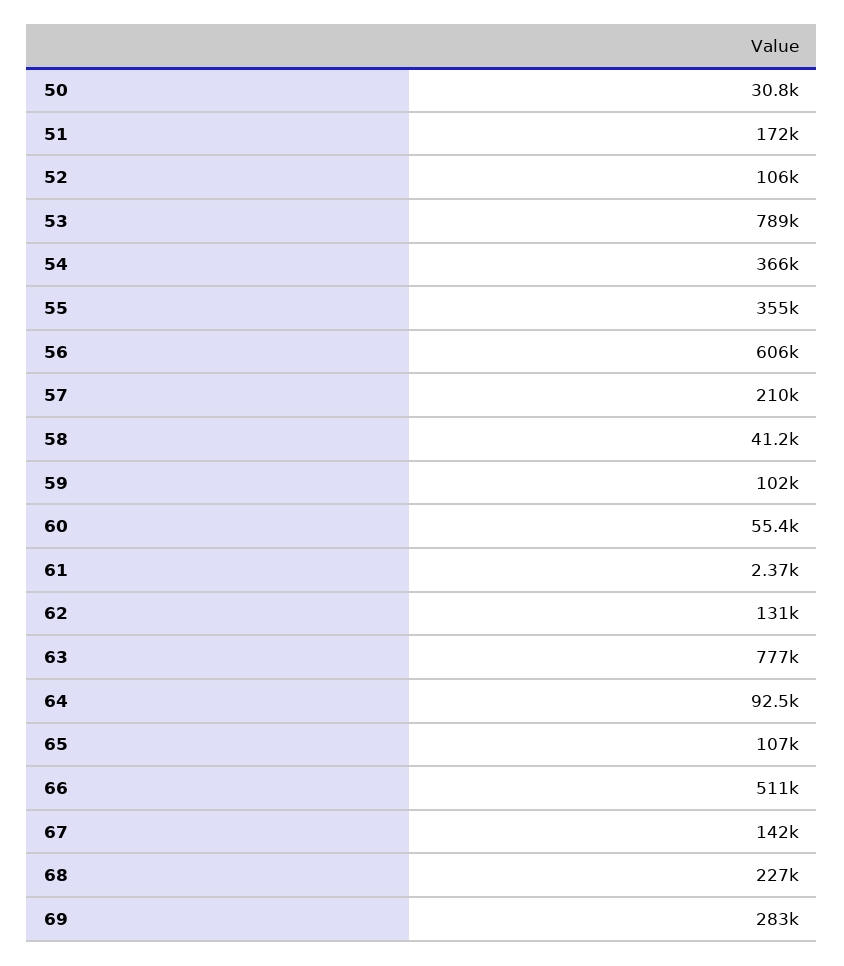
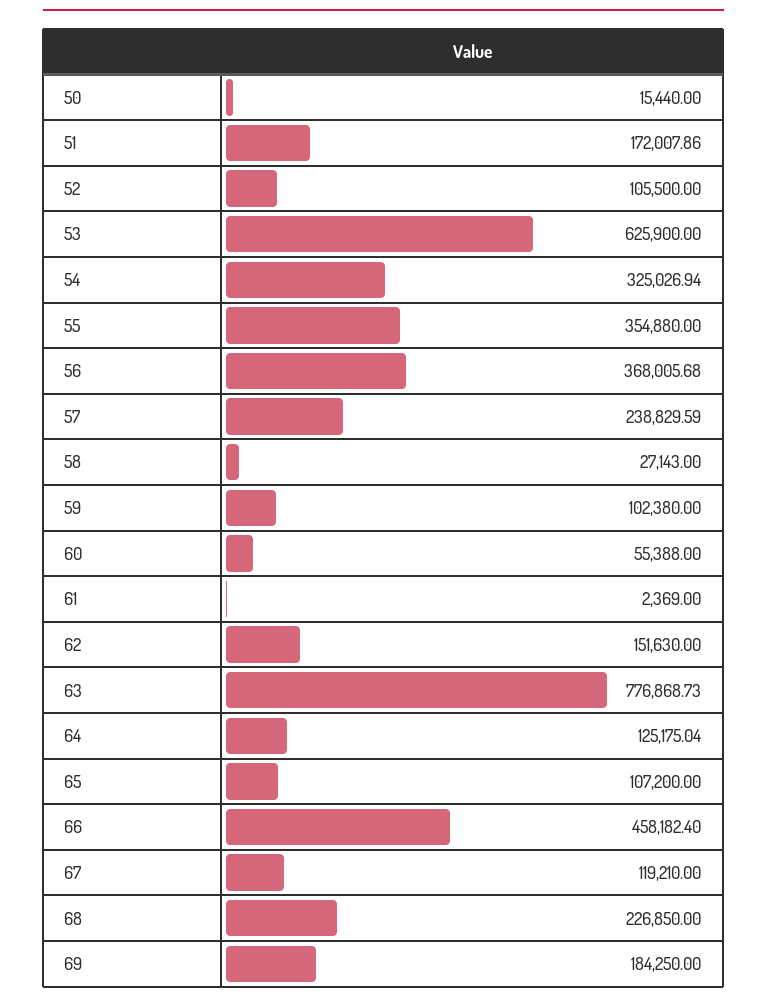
50: 30800 -> 15440
53: 789000 -> 625900
54: 366000 -> 325026.94
56: 606000 -> 368005.68
57: 210000 -> 238829.59
58: 41200 -> 27143
62: 131000 -> 151630
64: 92500 -> 125175.04
66: 511000 -> 458182.4
67: 142000 -> 119210
69: 283000 -> 184250

